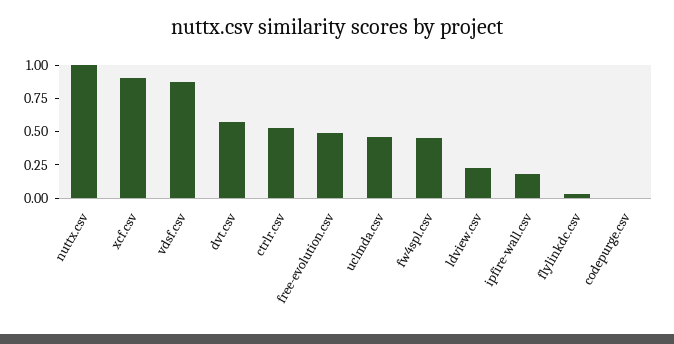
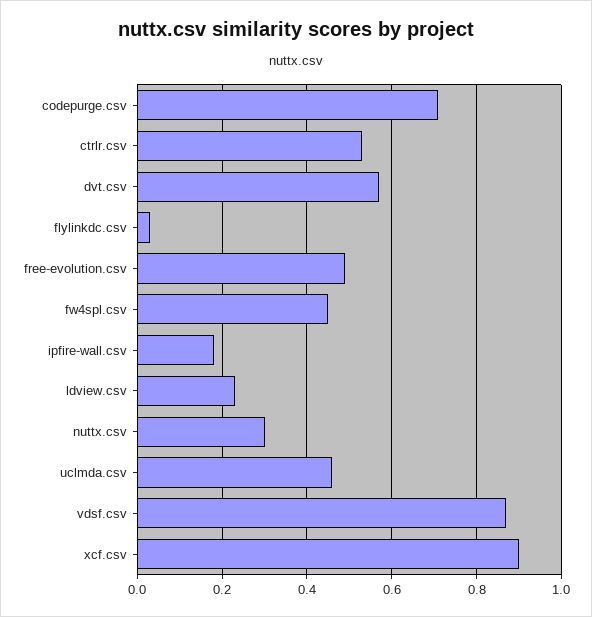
nuttx.csv: 1 -> 0.3
codepurge.csv: 0 -> 0.7

